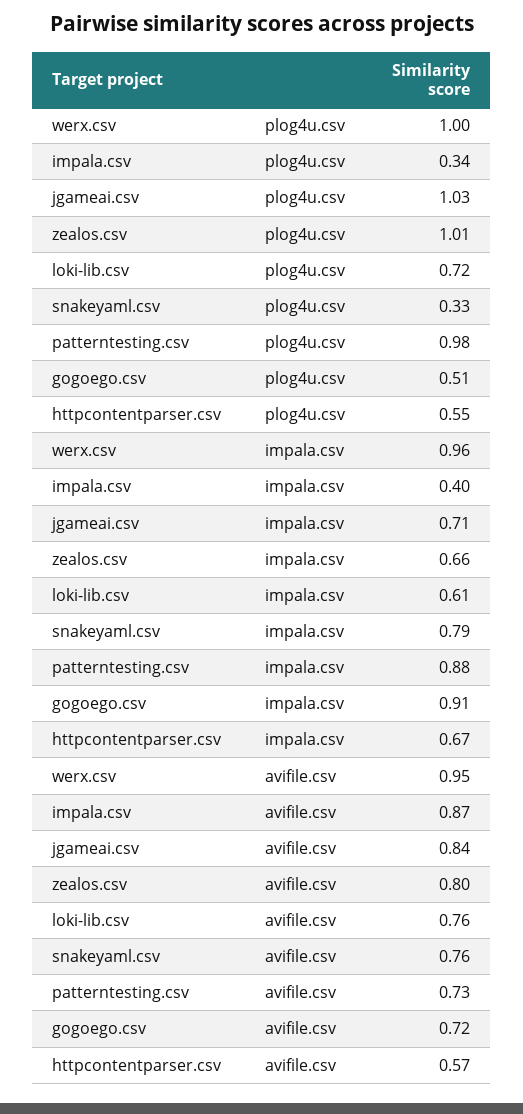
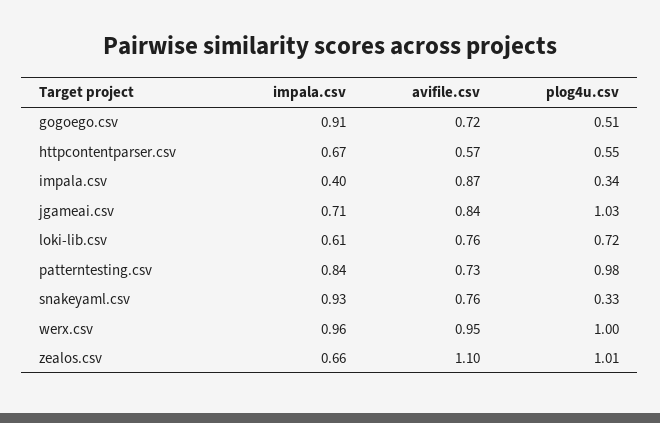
snakeyaml.csv, impala.csv: 0.79 -> 0.93
patterntesting.csv, impala.csv: 0.88 -> 0.84
zealos.csv, avifile.csv: 0.8 -> 1.1

